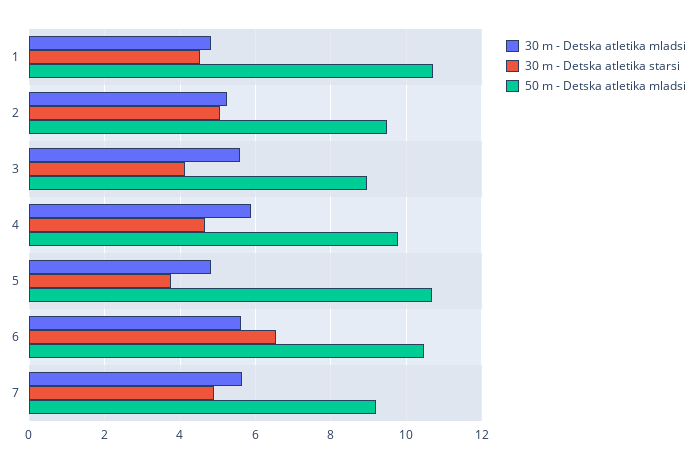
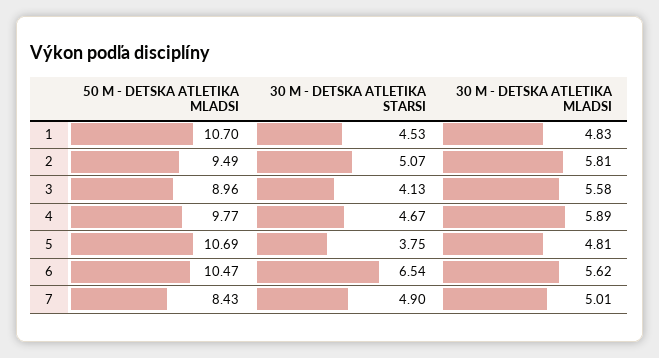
30 m - Detska atletika mladsi, 2: 5.2 -> 5.81
30 m - Detska atletika mladsi, 7: 5.6 -> 5.01
50 m - Detska atletika mladsi, 7: 9.2 -> 8.43

